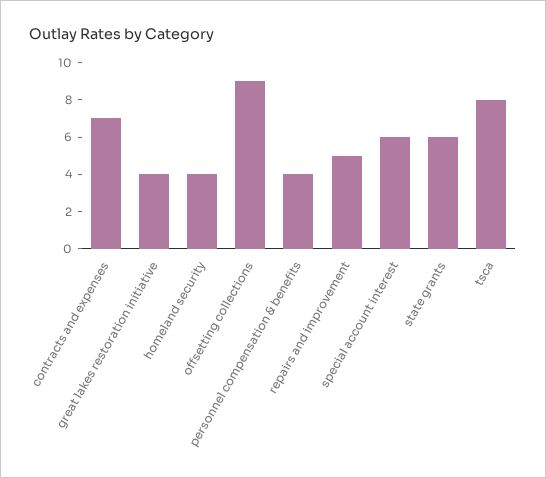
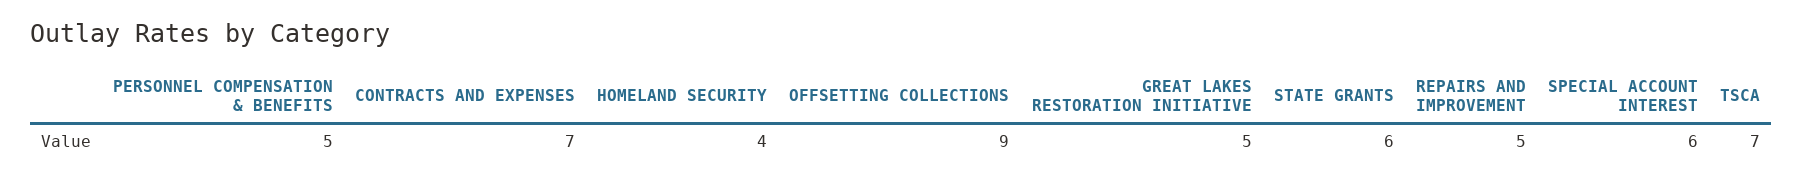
great lakes restoration initiative: 4 -> 5
personnel compensation & benefits: 4 -> 5
tsca: 8 -> 7

